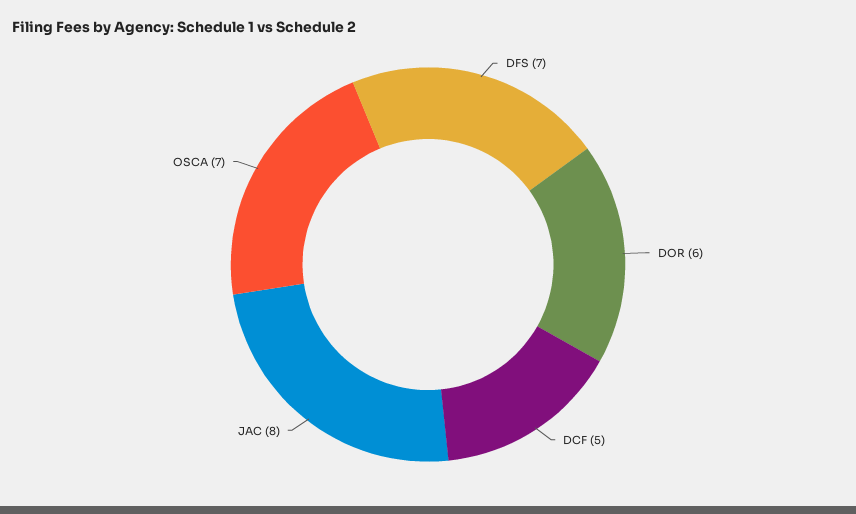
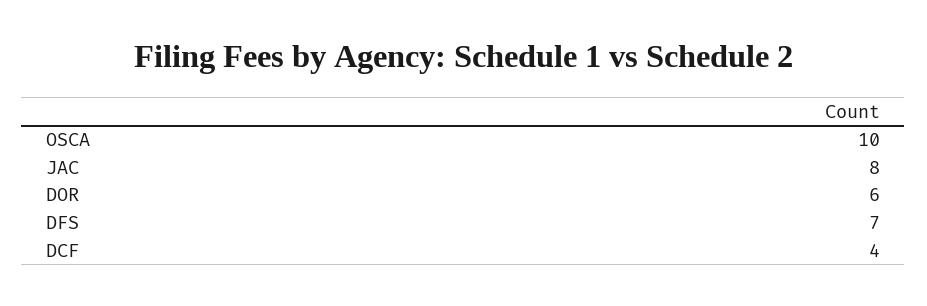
DCF: 5 -> 4
OSCA: 7 -> 10

